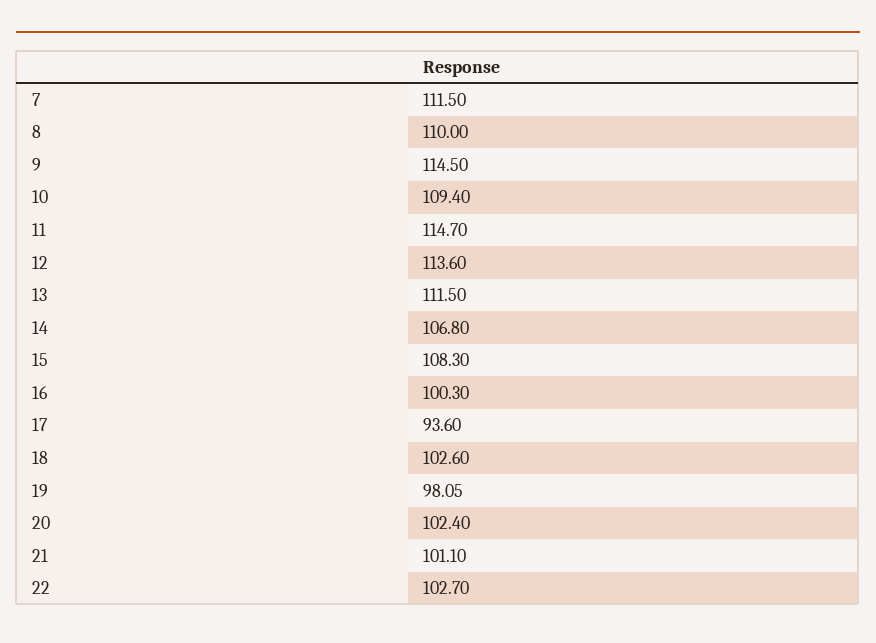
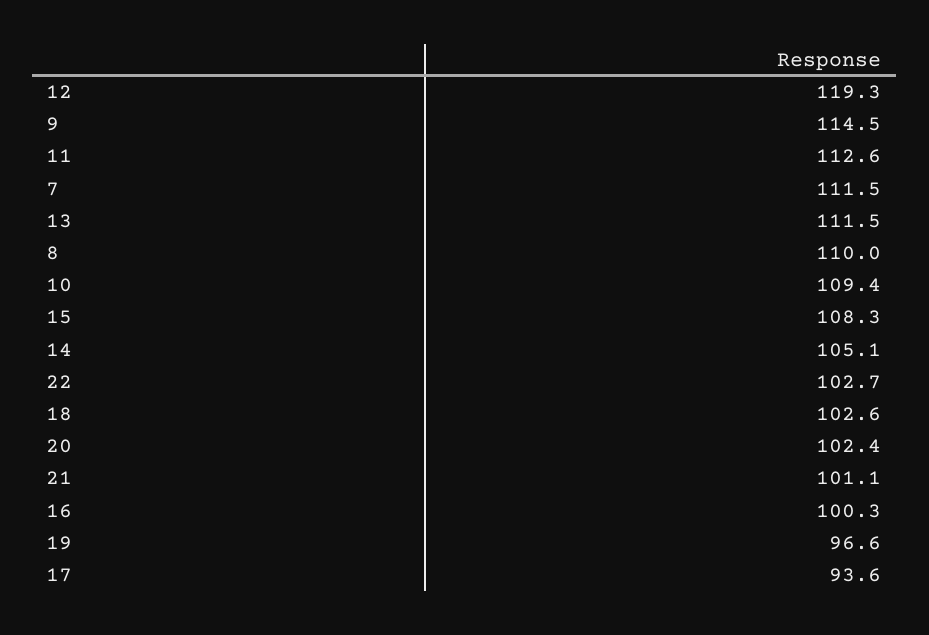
11: 114.7 -> 112.6
12: 113.6 -> 119.3
14: 106.8 -> 105.1
19: 98.05 -> 96.6

